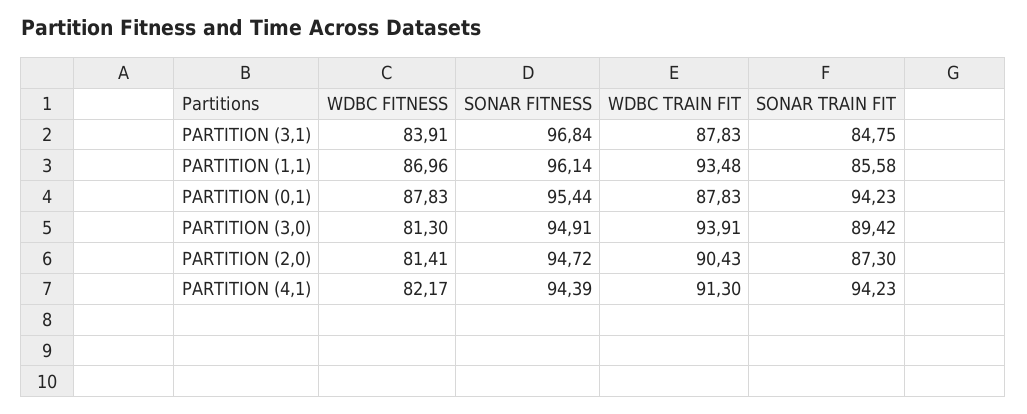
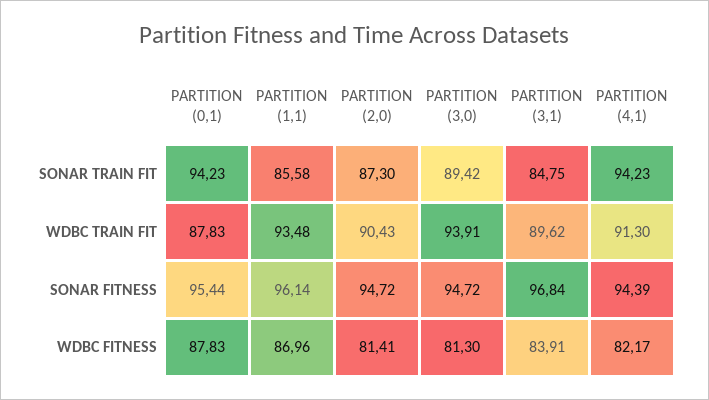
WDBC TRAIN FIT, PARTITION (3,1): 87.83 -> 89.62
SONAR FITNESS, PARTITION (3,0): 94.91 -> 94.72

